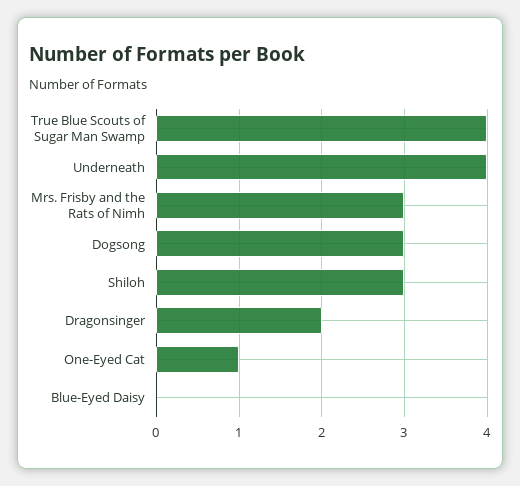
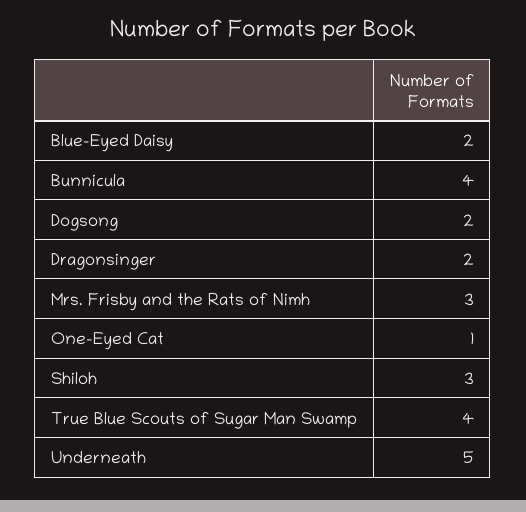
Underneath: 4 -> 5
Dogsong: 3 -> 2
Blue-Eyed Daisy: 0 -> 2
Bunnicula: none -> 4

